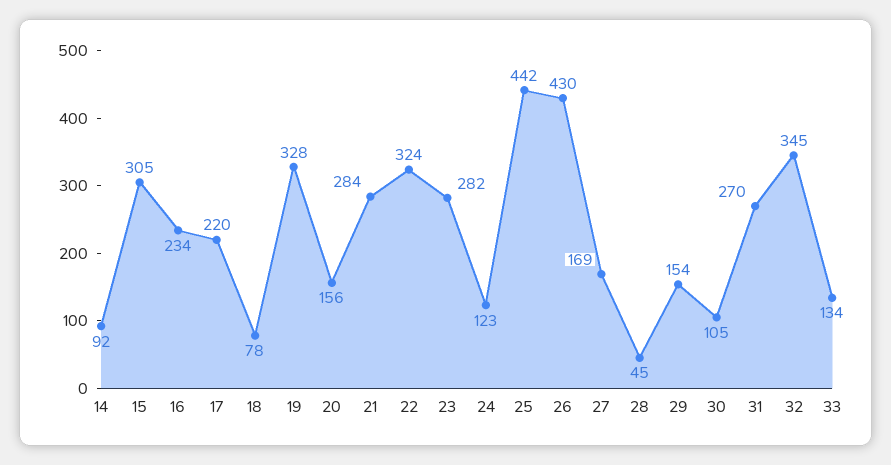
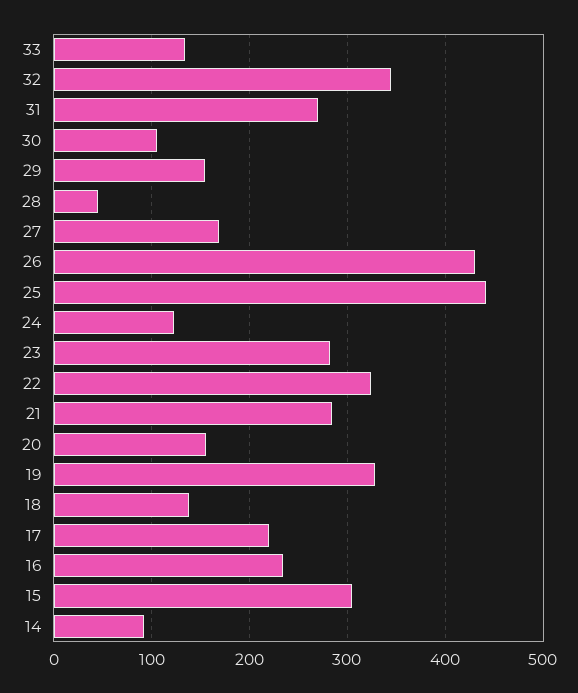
18: 78 -> 140

